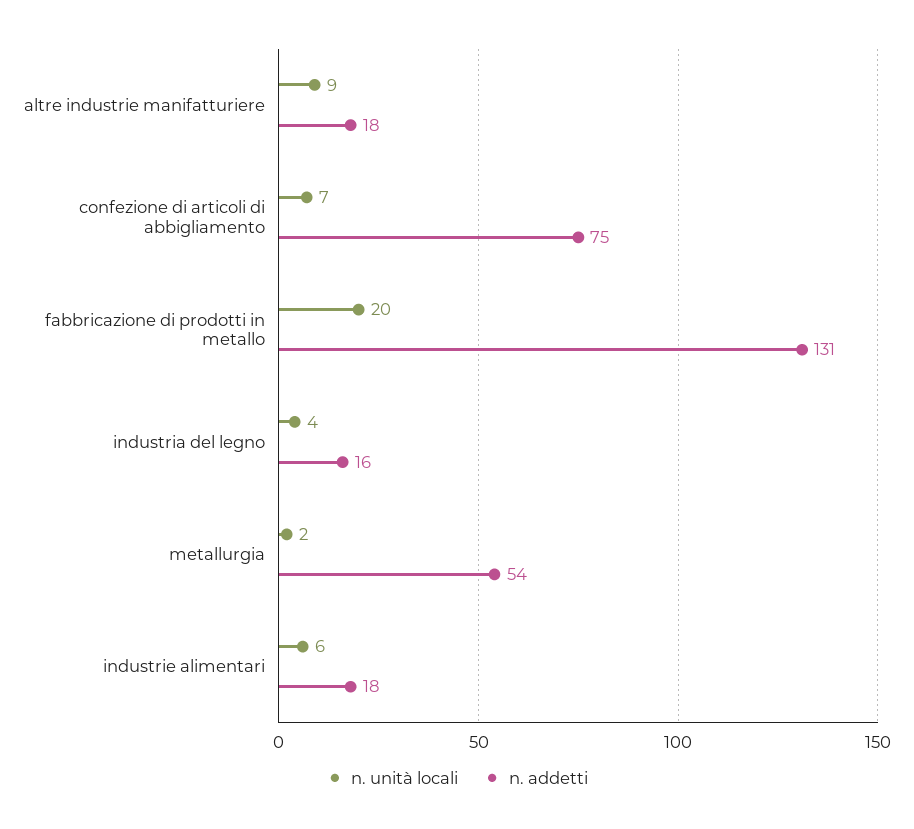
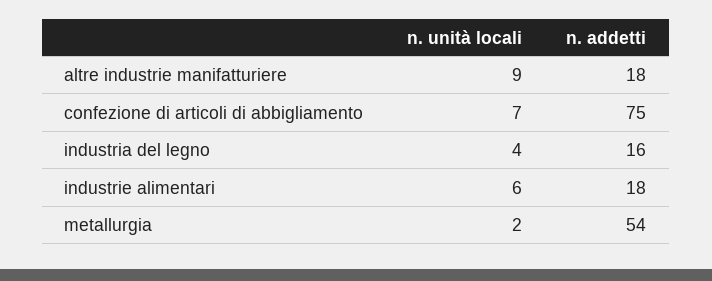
n. unità locali, fabbricazione di prodotti in metallo: 20 -> none
n. addetti, fabbricazione di prodotti in metallo: 131 -> none

